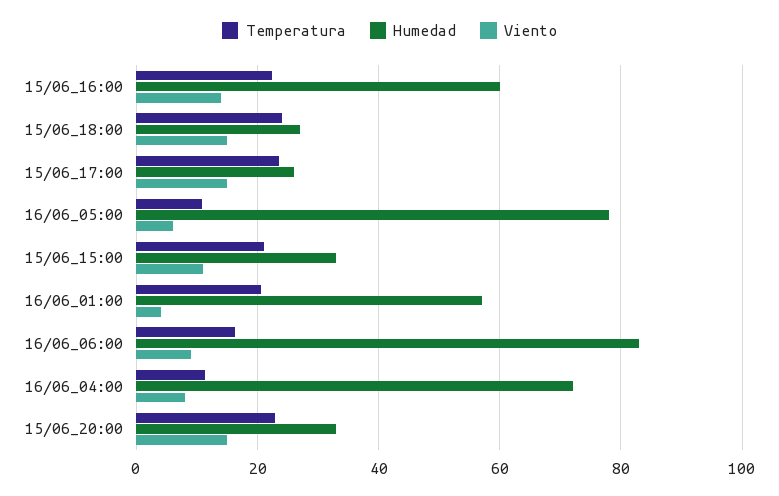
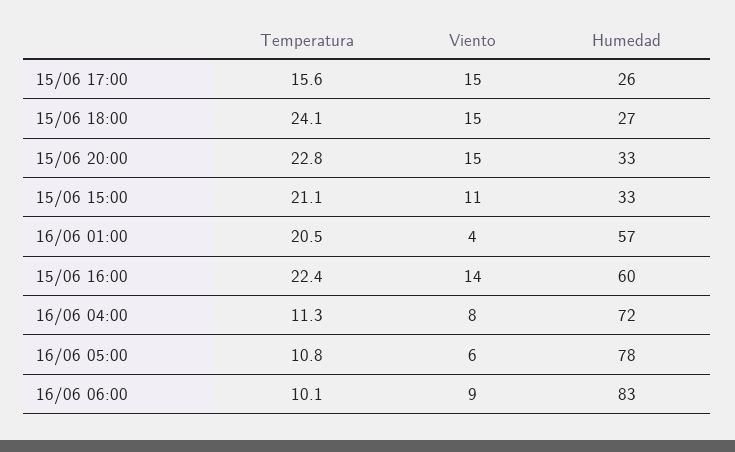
Temperatura, 15/06_17:00: 24 -> 15.6
Temperatura, 16/06_06:00: 16 -> 10.1

